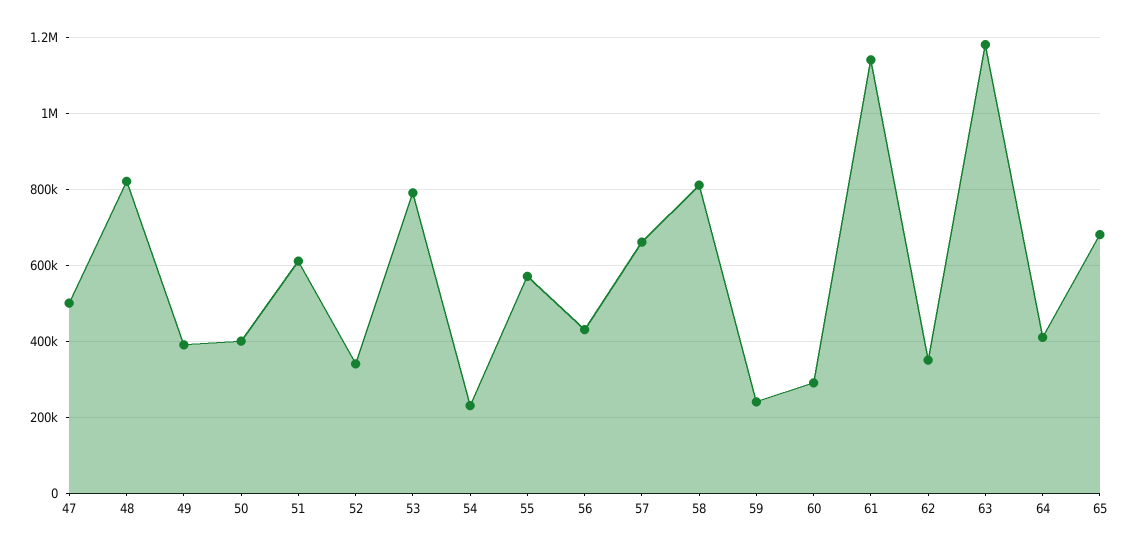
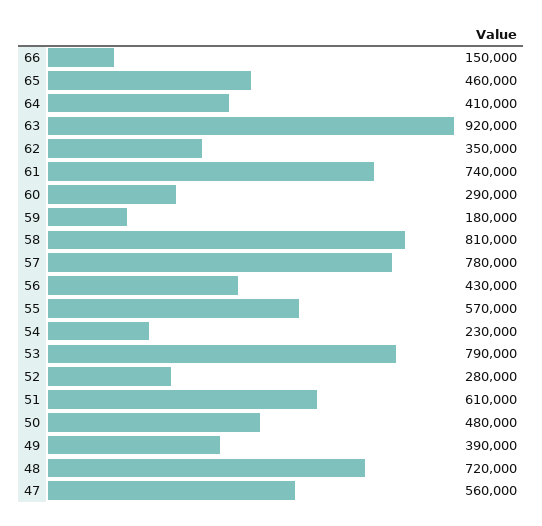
47: 500000 -> 560000
48: 820000 -> 720000
50: 400000 -> 480000
52: 340000 -> 280000
57: 660000 -> 780000
59: 240000 -> 180000
61: 1140000 -> 740000
63: 1180000 -> 920000
65: 680000 -> 460000
66: none -> 150000

